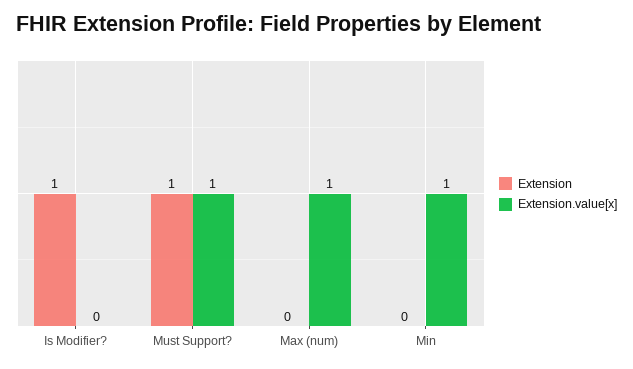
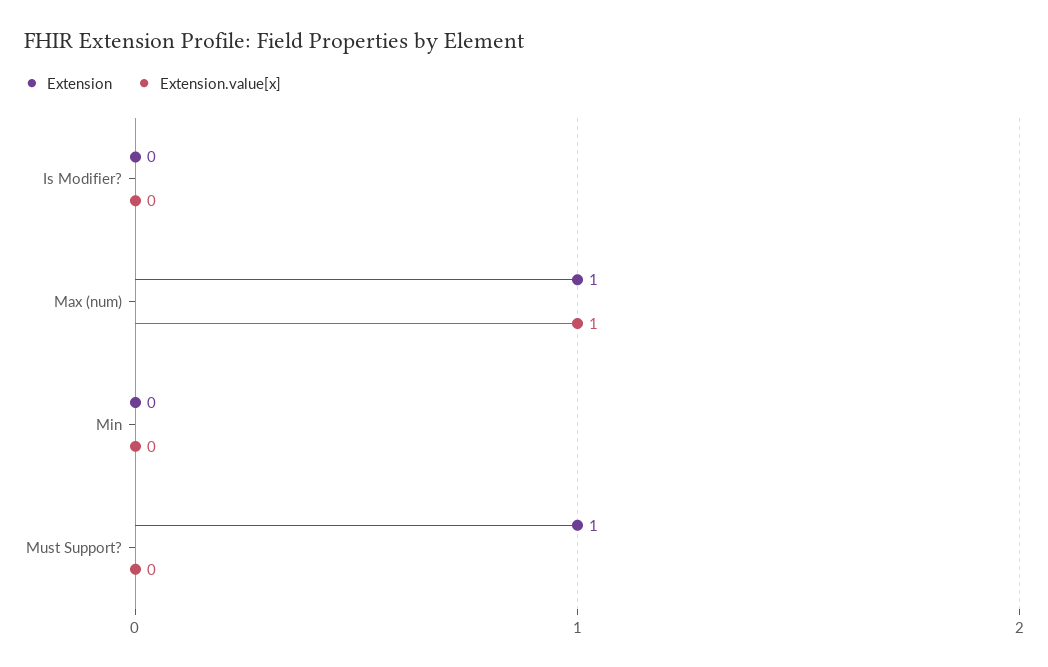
Extension, Is Modifier?: 1 -> 0
Extension.value[x], Must Support?: 1 -> 0
Extension, Max (num): 0 -> 1
Extension.value[x], Min: 1 -> 0

